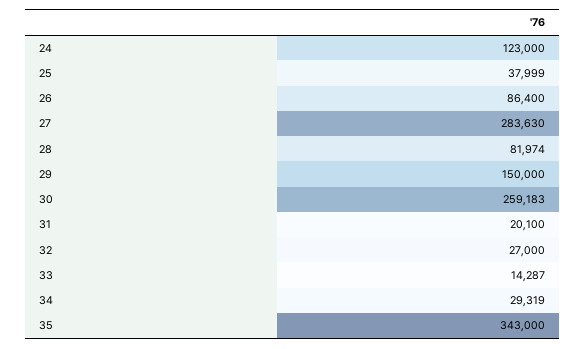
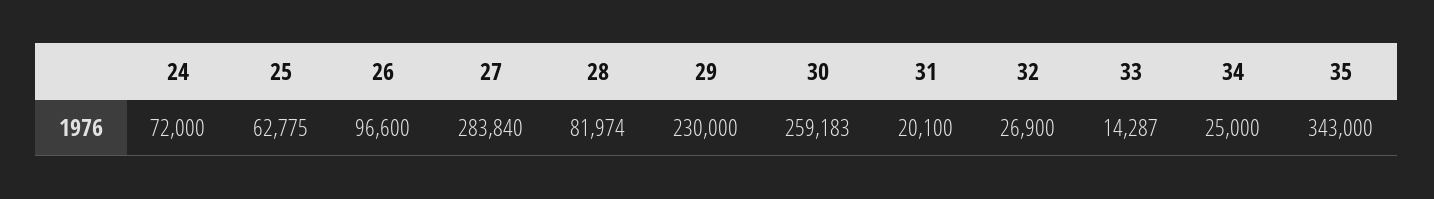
24: 123000 -> 72000
25: 37999 -> 62775
26: 86400 -> 96600
27: 283630 -> 283840
29: 150000 -> 230000
32: 27000 -> 26900
34: 29319 -> 25000

